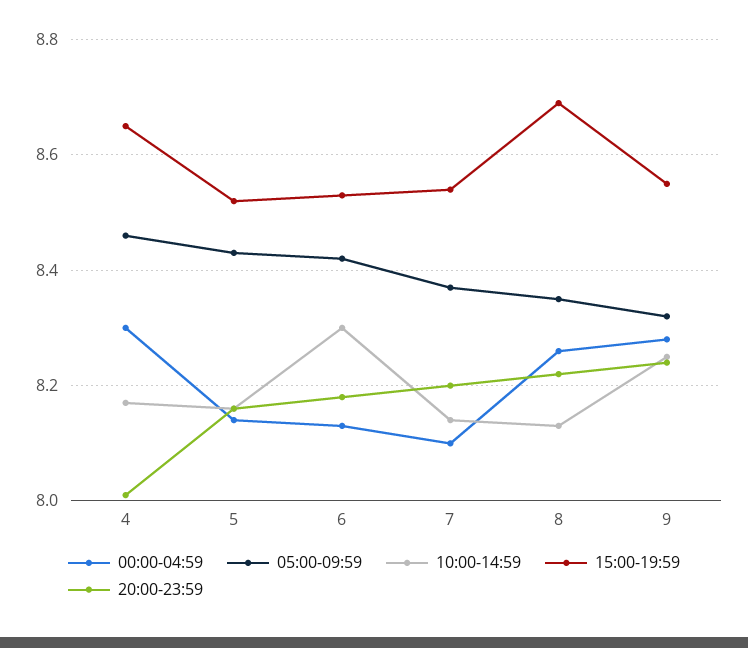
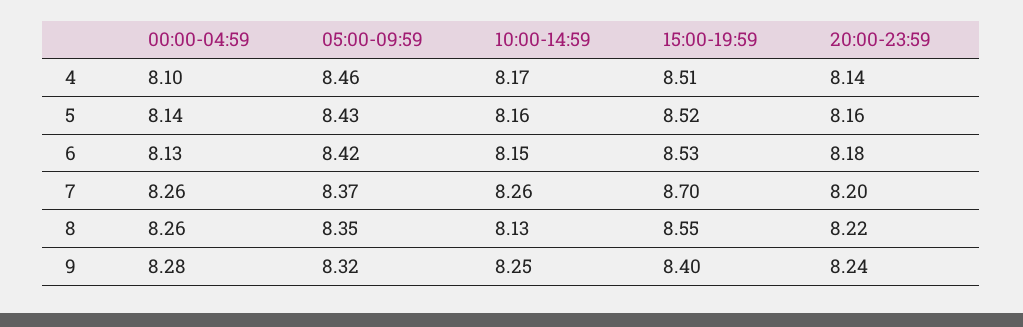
00:00-04:59, 4: 8.3 -> 8.1
15:00-19:59, 4: 8.65 -> 8.51
20:00-23:59, 4: 8 -> 8.14
10:00-14:59, 6: 8.3 -> 8.15
00:00-04:59, 7: 8.1 -> 8.26
10:00-14:59, 7: 8.15 -> 8.26
15:00-19:59, 7: 8.55 -> 8.7
15:00-19:59, 8: 8.7 -> 8.55
15:00-19:59, 9: 8.55 -> 8.4

